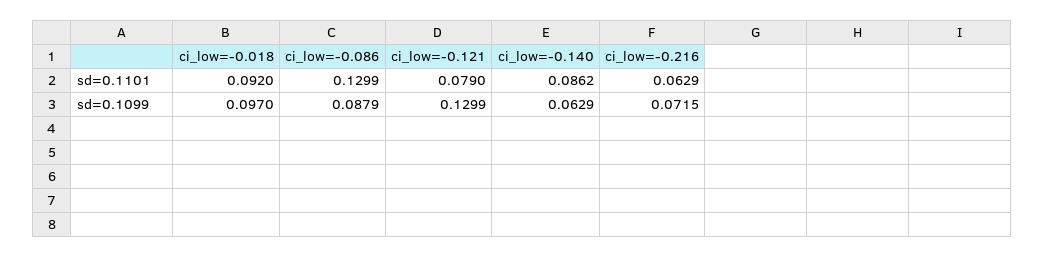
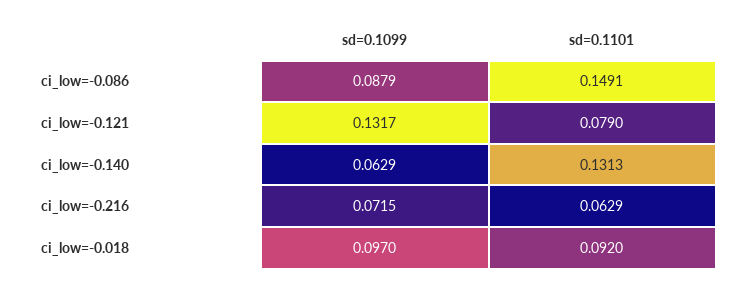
ci_low=-0.086, sd=0.1101: 0.1299 -> 0.1491
ci_low=-0.140, sd=0.1101: 0.0862 -> 0.1313
ci_low=-0.121, sd=0.1099: 0.1299 -> 0.1317

